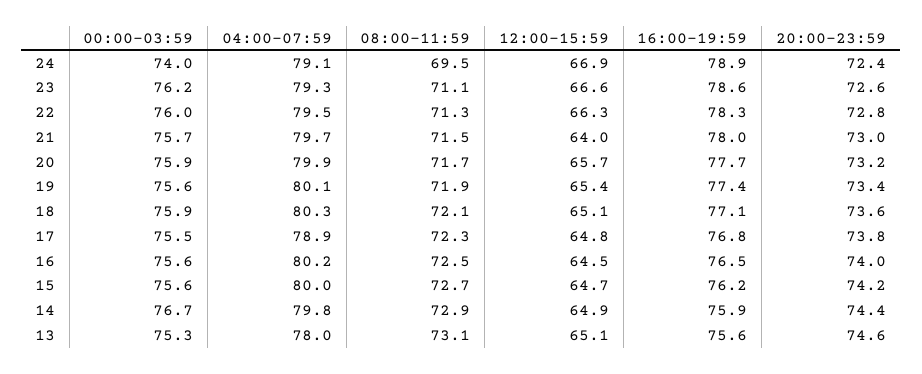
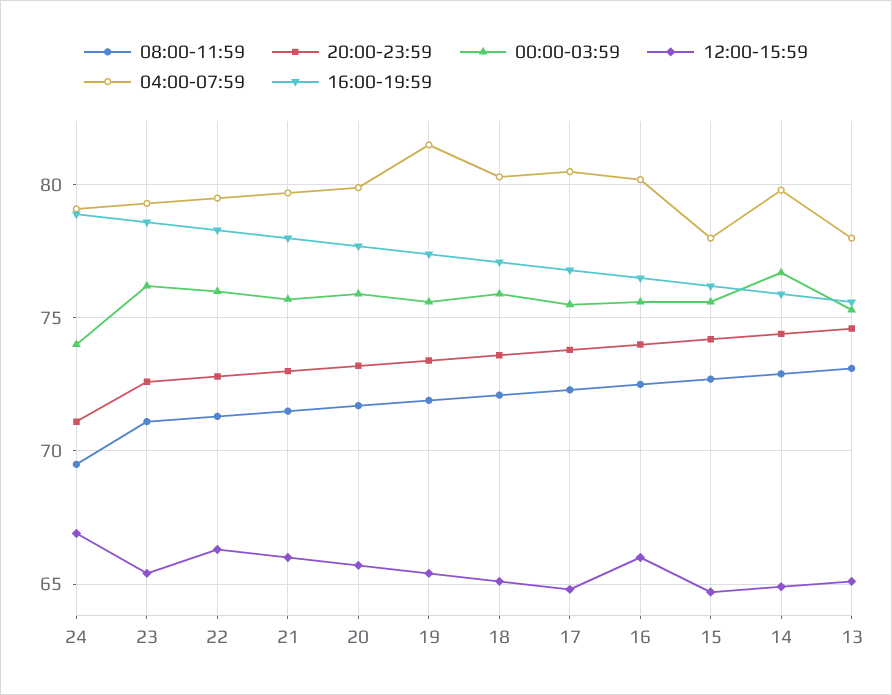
20:00-23:59, 24: 72.4 -> 71
12:00-15:59, 23: 66.6 -> 65.5
12:00-15:59, 21: 64 -> 66
04:00-07:59, 19: 80.1 -> 81.5
04:00-07:59, 17: 78.9 -> 80.5
12:00-15:59, 16: 64.5 -> 66
04:00-07:59, 15: 80 -> 78

